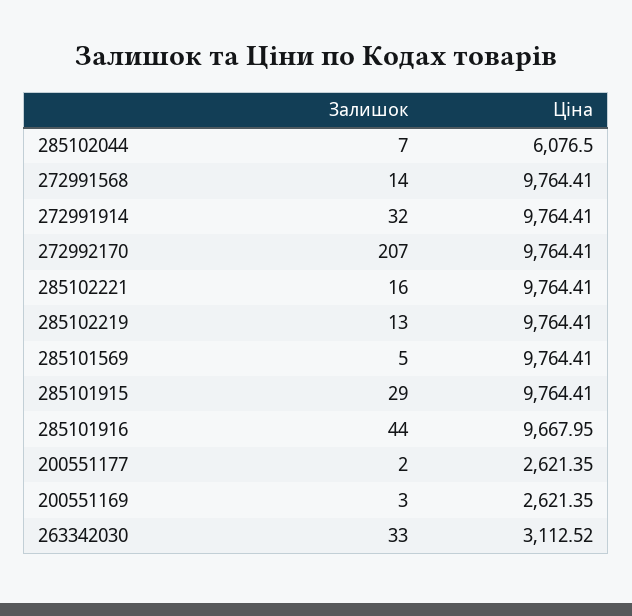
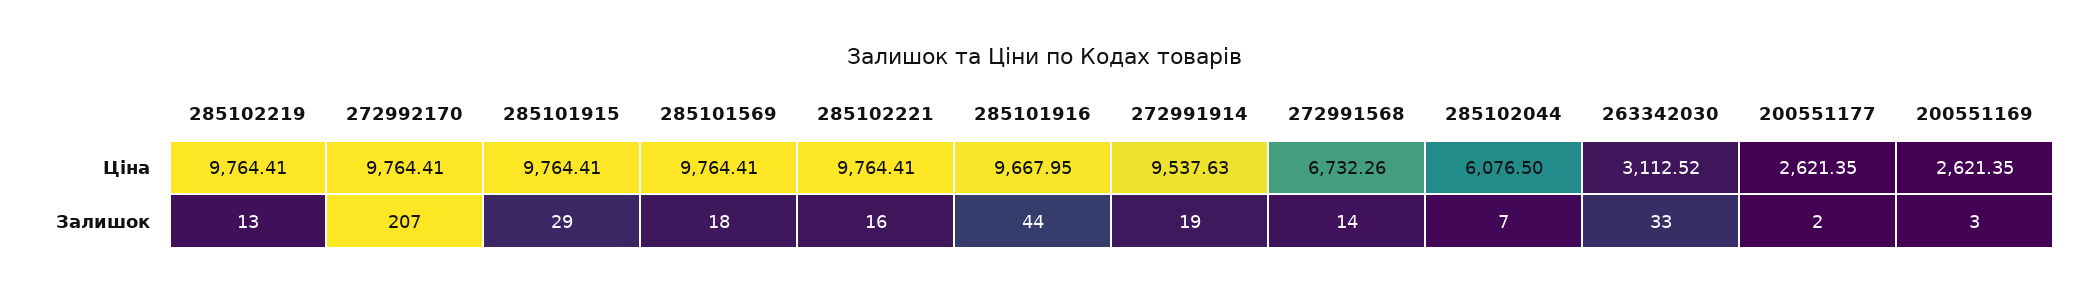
Ціна, 272991568: 9764.41 -> 6732.26
Залишок, 272991914: 32 -> 19
Ціна, 272991914: 9764.41 -> 9537.63
Залишок, 285101569: 5 -> 18

